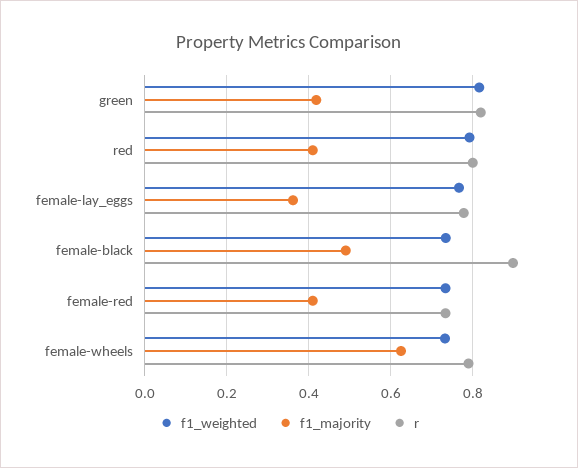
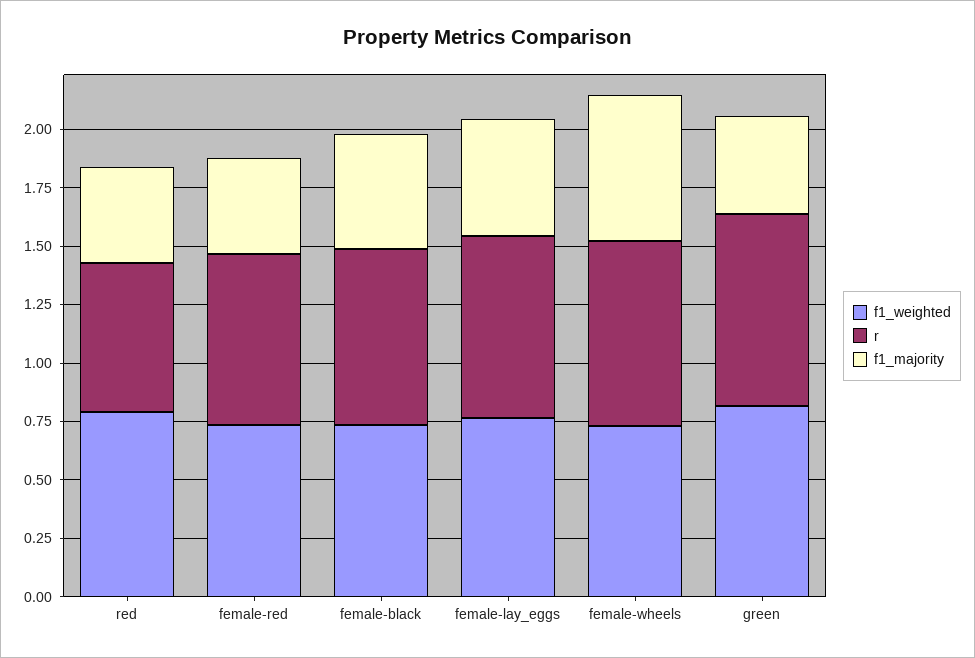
r, red: 0.8 -> 0.65
f1_majority, female-lay_eggs: 0.36 -> 0.5
r, female-black: 0.9 -> 0.75

